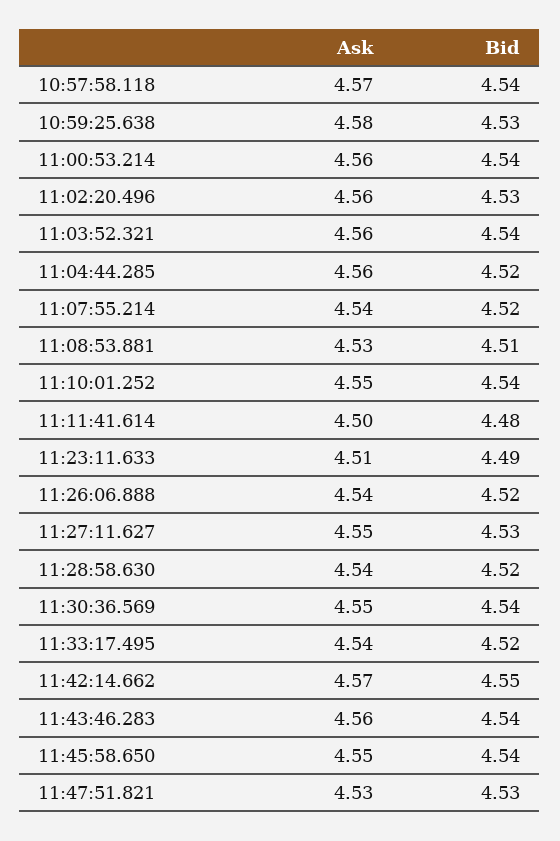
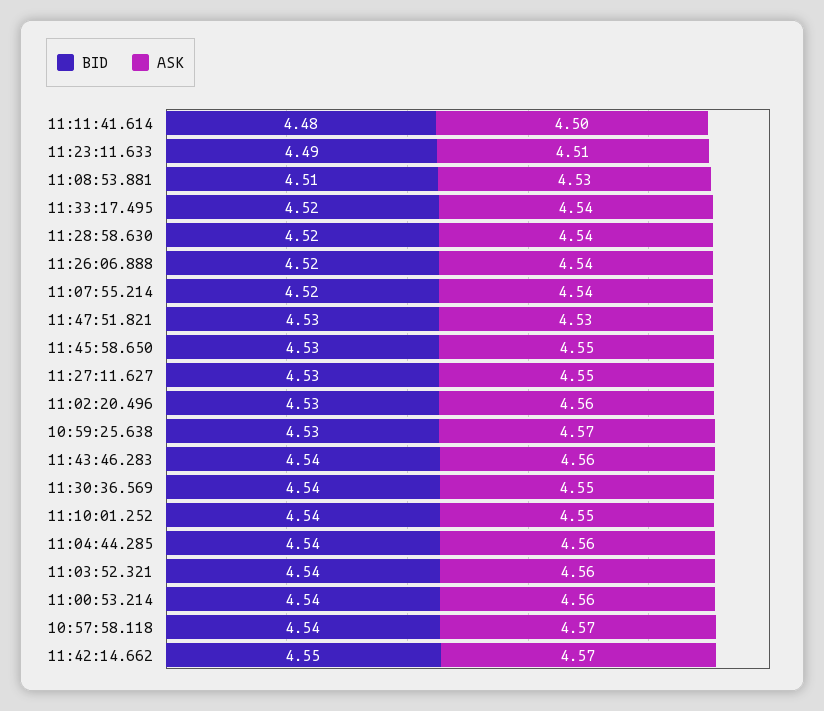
Ask, 10:59:25.638: 4.58 -> 4.57
Bid, 11:04:44.285: 4.52 -> 4.54
Bid, 11:45:58.650: 4.54 -> 4.53

